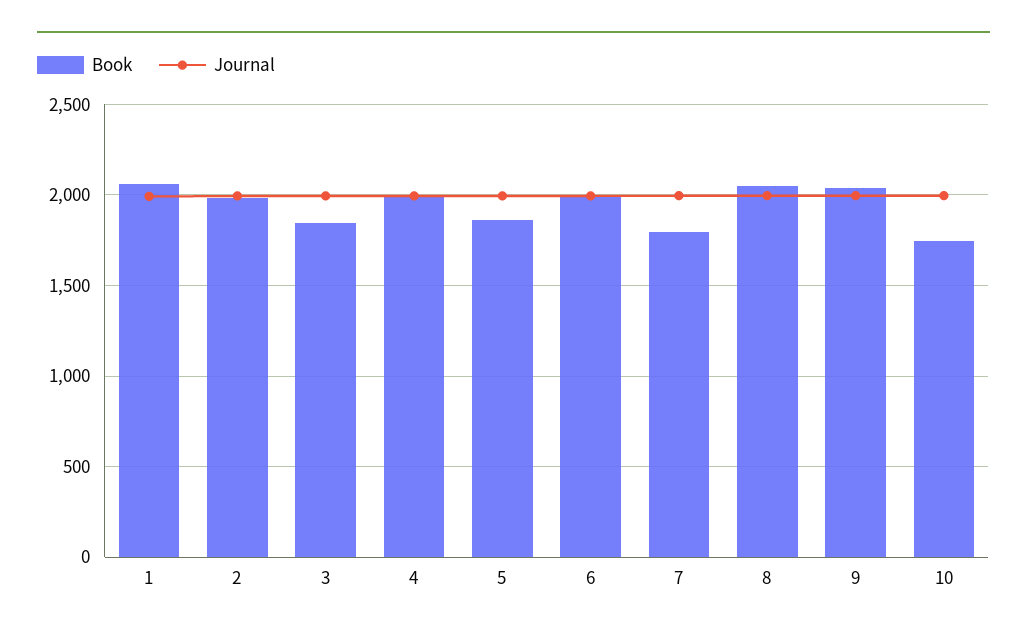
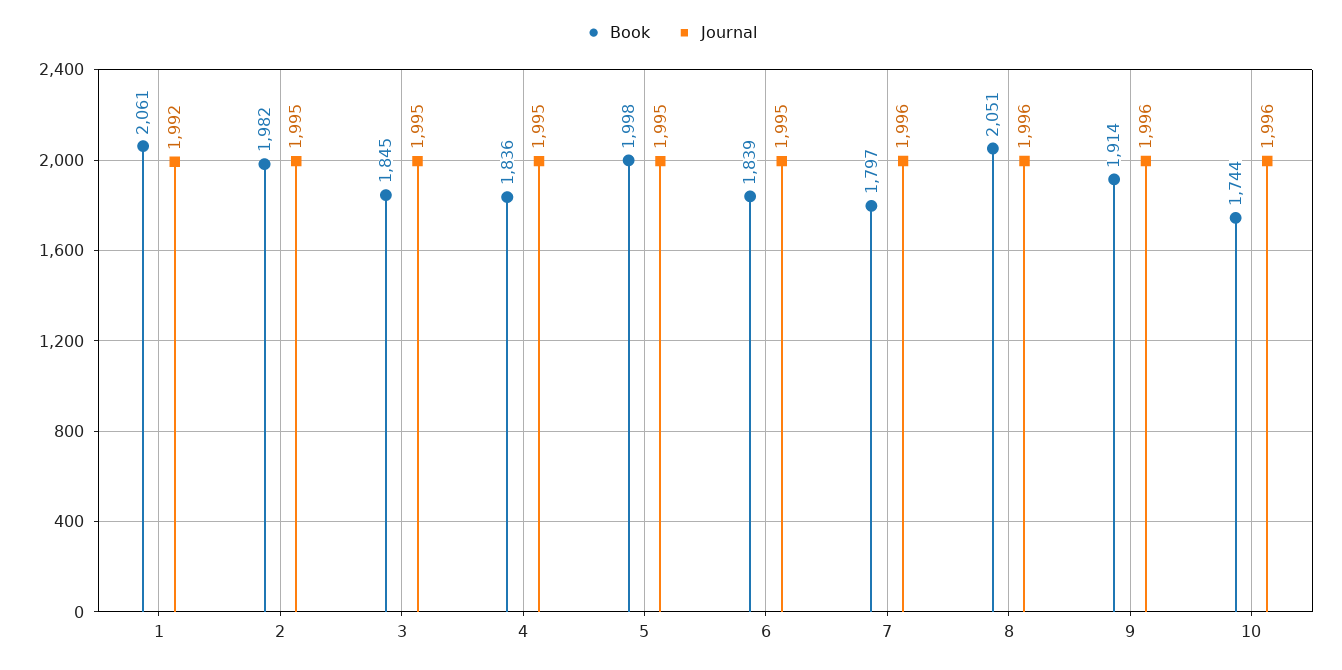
Book, 4: 2000 -> 1836
Book, 5: 1850 -> 1998
Book, 6: 2000 -> 1839
Book, 9: 2050 -> 1914

